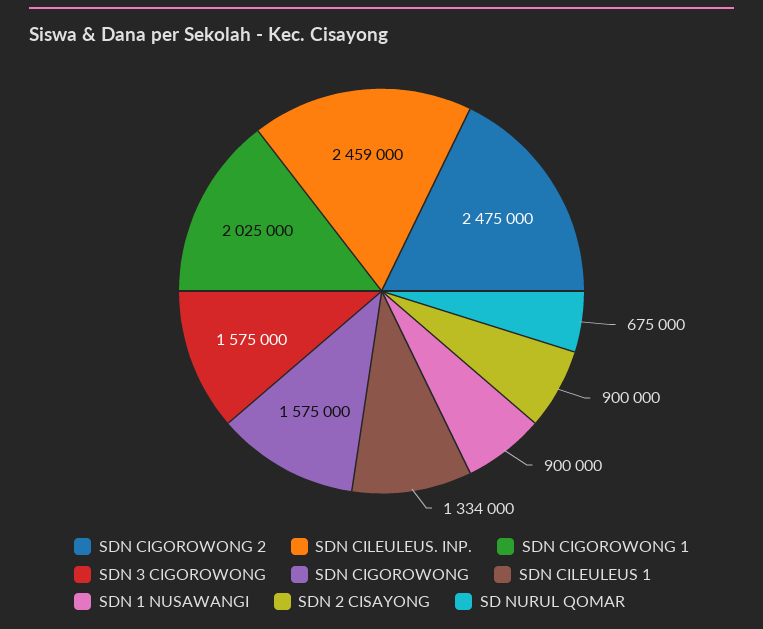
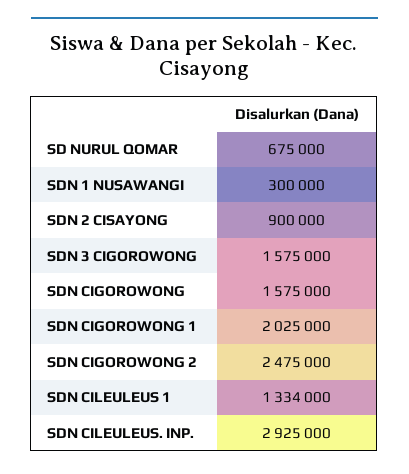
SDN CILEULEUS. INP.: 2459000 -> 2925000
SDN 1 NUSAWANGI: 900000 -> 300000

